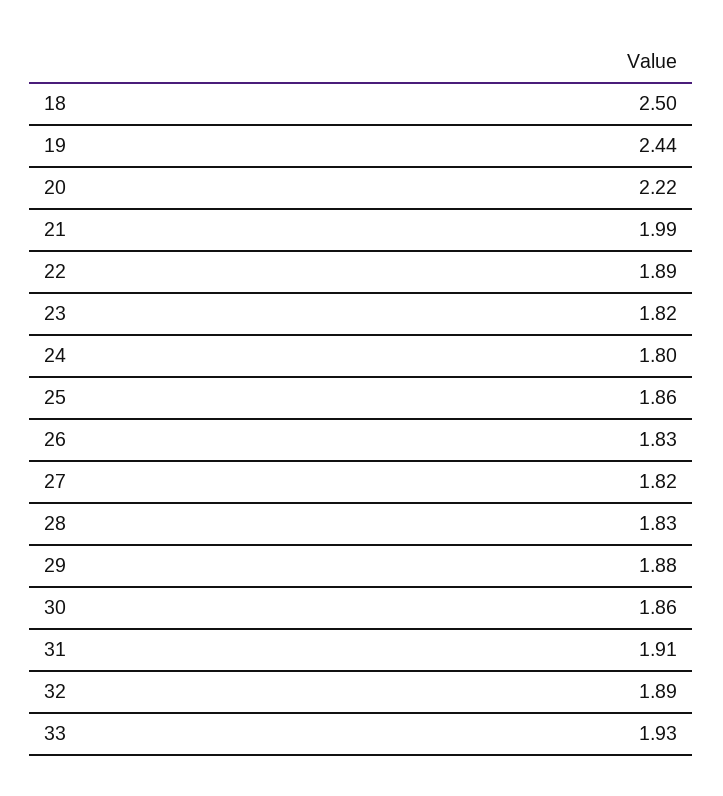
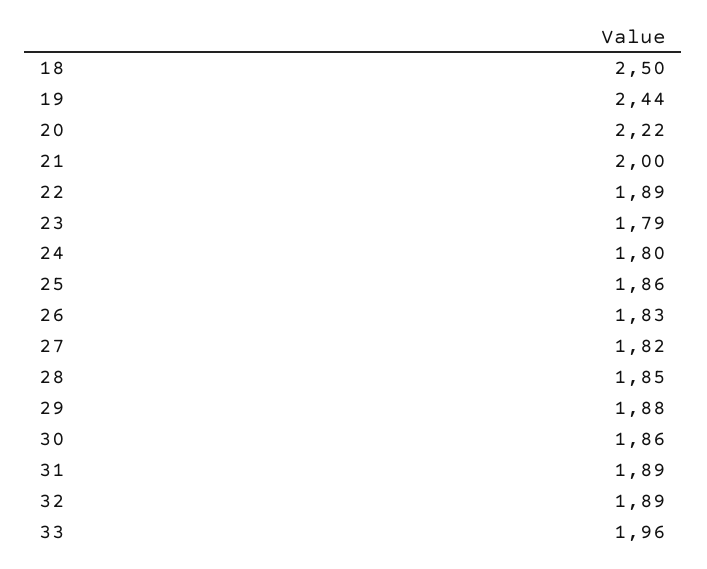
21: 1.99 -> 2
23: 1.82 -> 1.79
28: 1.83 -> 1.85
31: 1.91 -> 1.89
33: 1.93 -> 1.96

